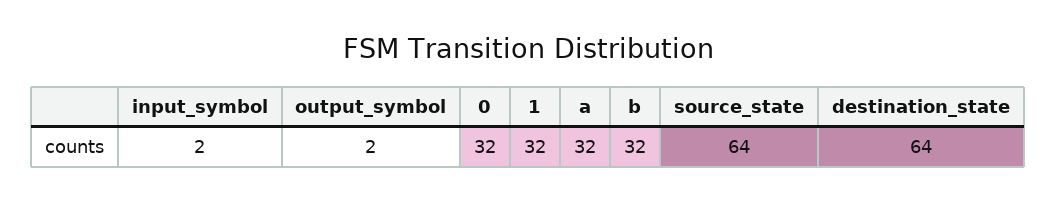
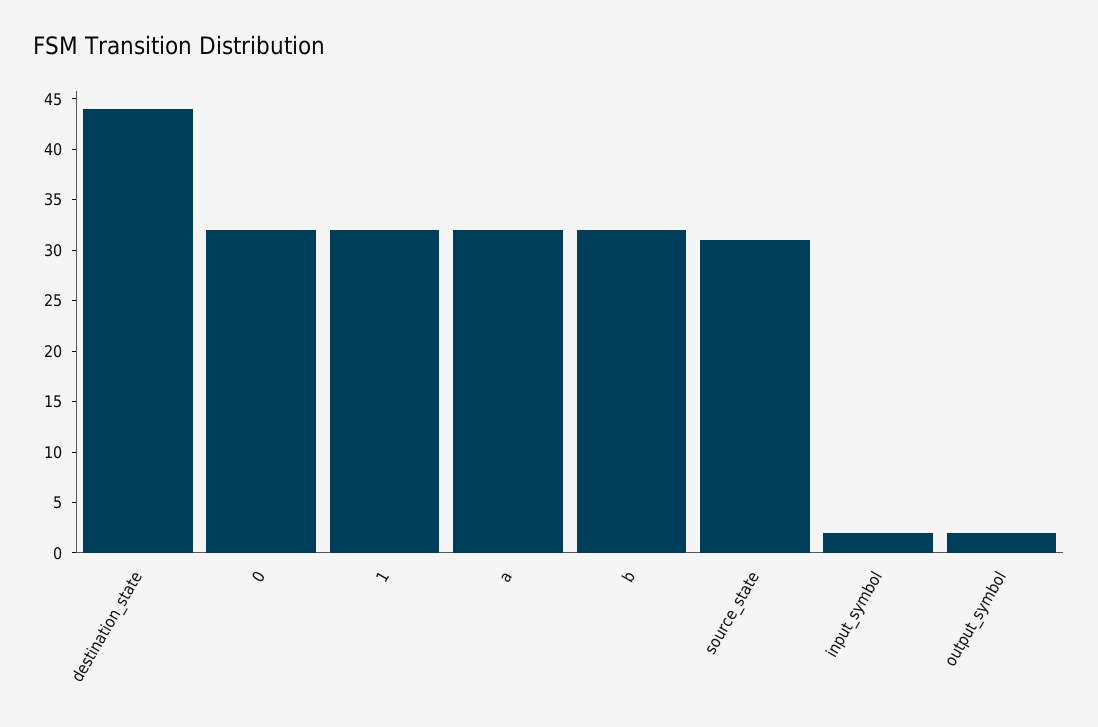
source_state: 64 -> 31
destination_state: 64 -> 44

